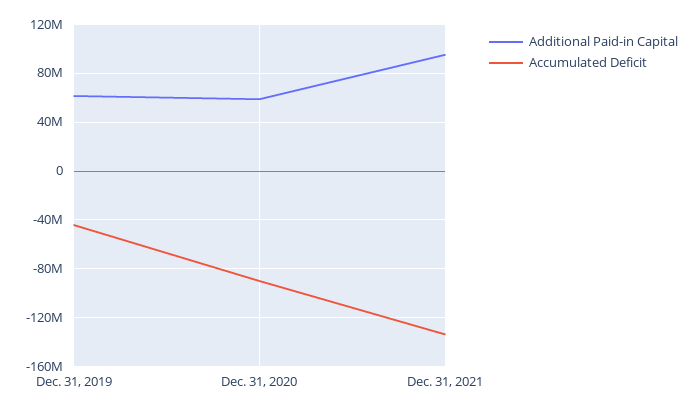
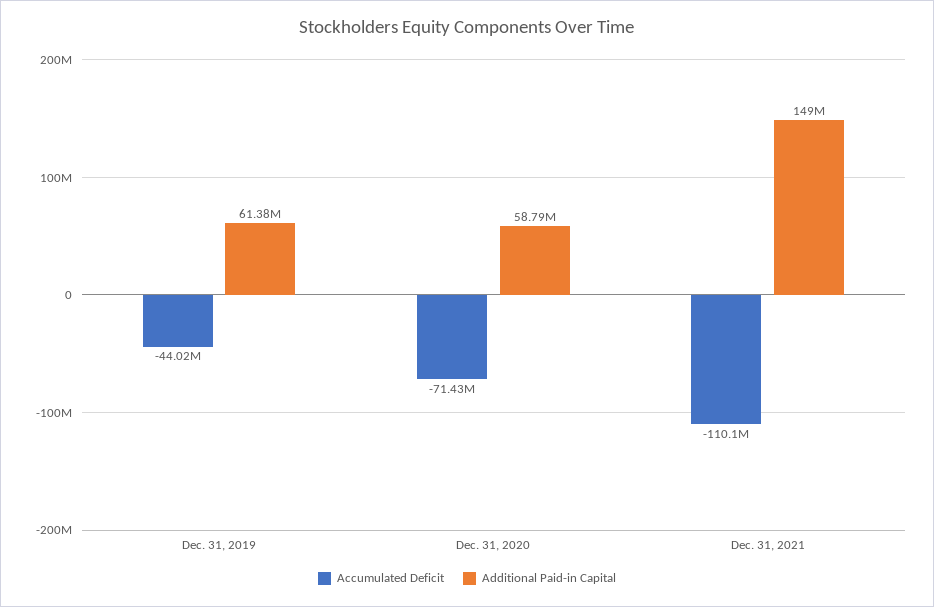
Accumulated Deficit, Dec. 31, 2020: -90000000 -> -71430000
Additional Paid-in Capital, Dec. 31, 2021: 95000000 -> 149000000
Accumulated Deficit, Dec. 31, 2021: -135000000 -> -110100000

